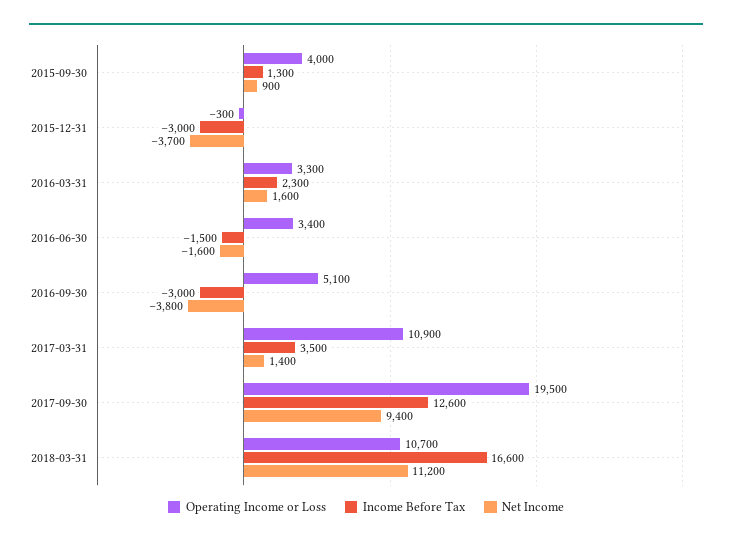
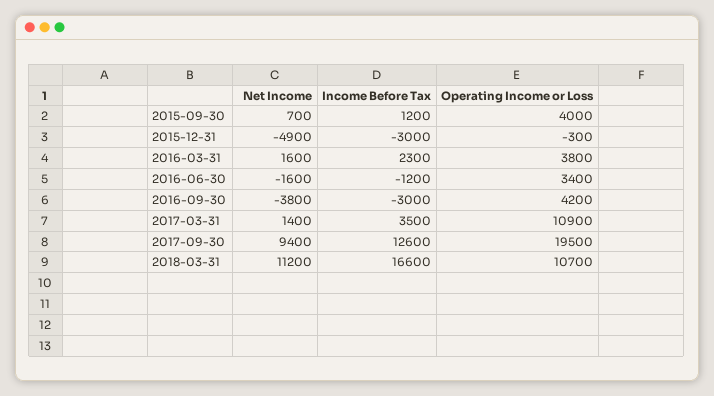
Income Before Tax, 2015-09-30: 1300 -> 1200
Net Income, 2015-09-30: 900 -> 700
Net Income, 2015-12-31: -3700 -> -4900
Operating Income or Loss, 2016-03-31: 3300 -> 3800
Income Before Tax, 2016-06-30: -1500 -> -1200
Operating Income or Loss, 2016-09-30: 5100 -> 4200

